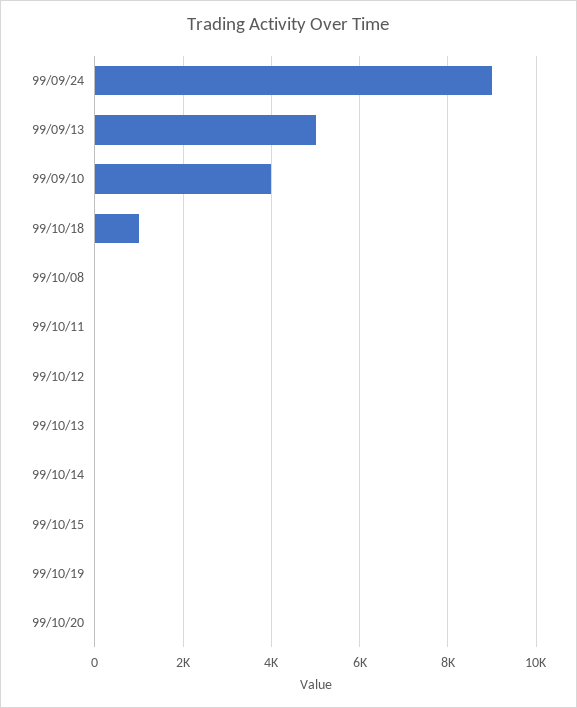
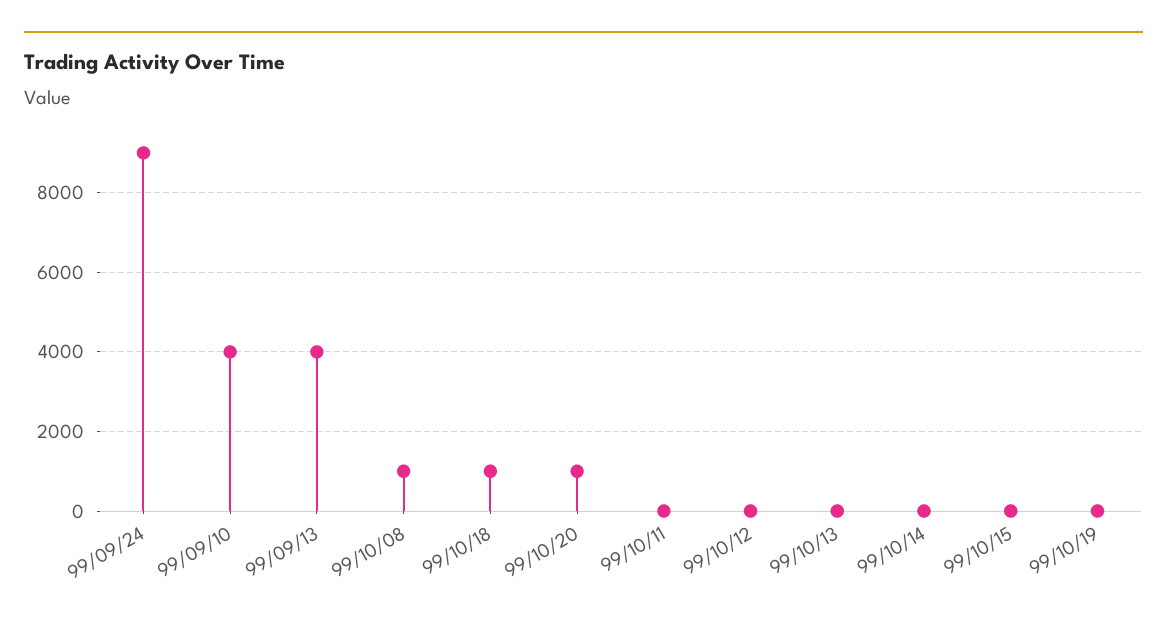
99/09/13: 5000 -> 4000
99/10/08: 0 -> 1000
99/10/20: 0 -> 1000

